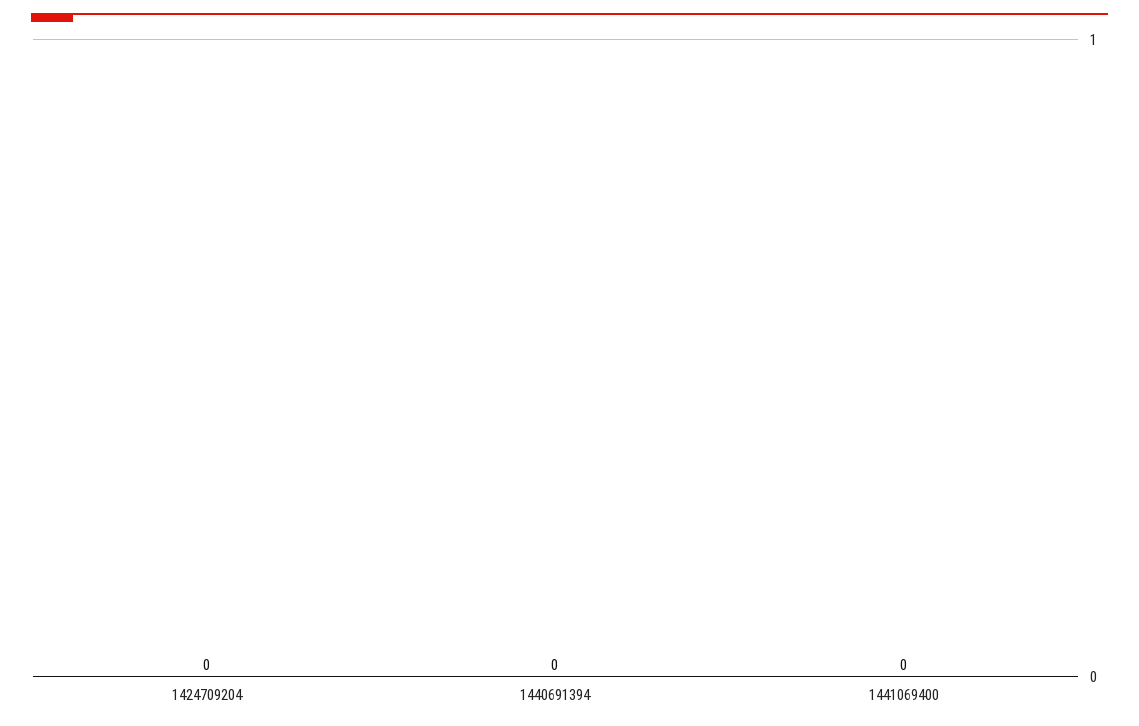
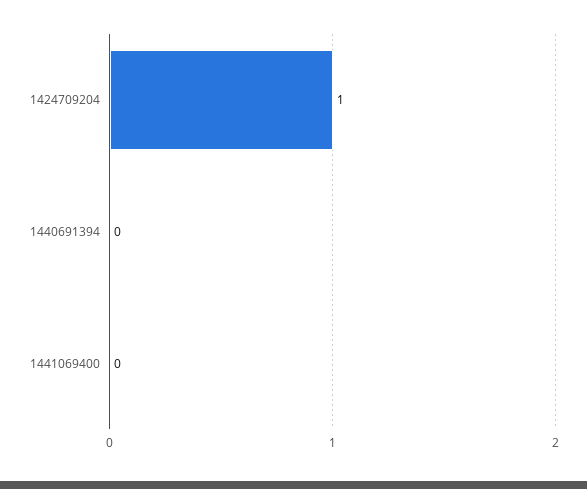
1424709204: 0 -> 1

